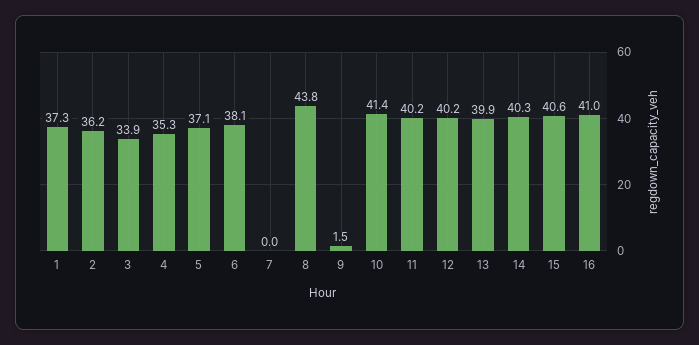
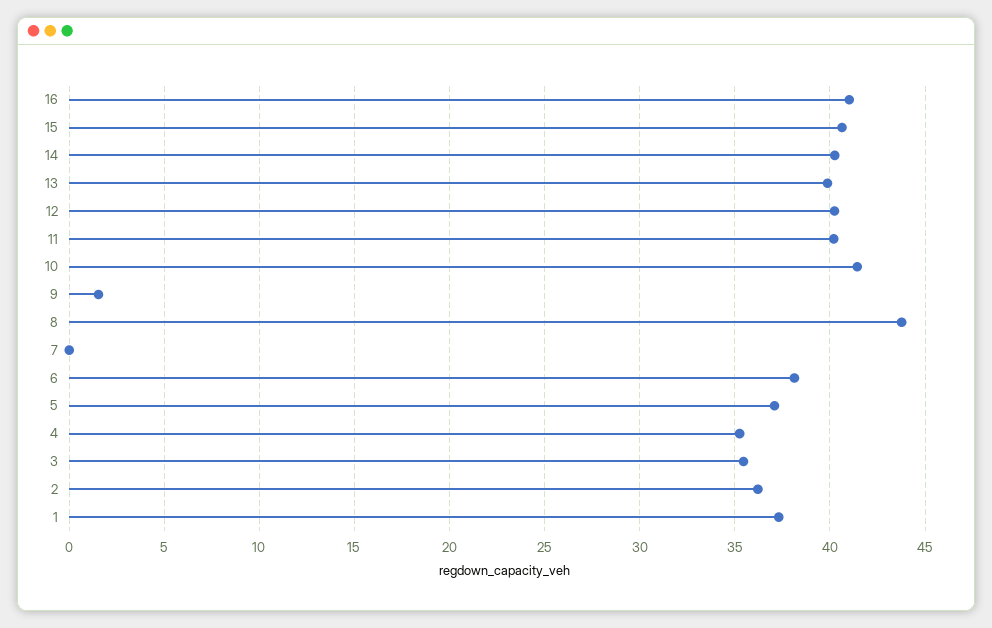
3: 33.9 -> 35.5

